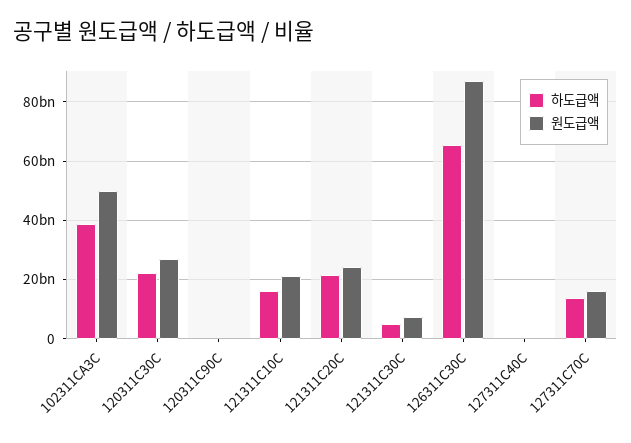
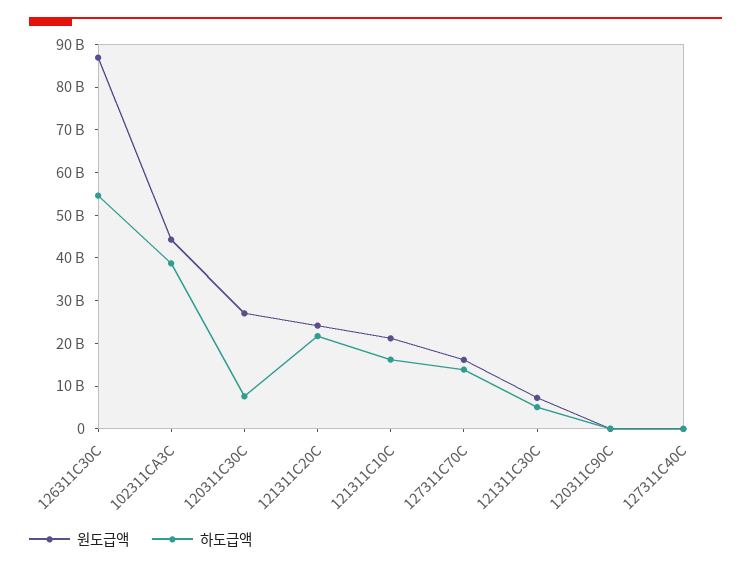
원도급액, 102311CA3C: 50000000000 -> 44000000000
하도급액, 120311C30C: 22500000000 -> 8000000000
하도급액, 126311C30C: 65000000000 -> 54000000000

